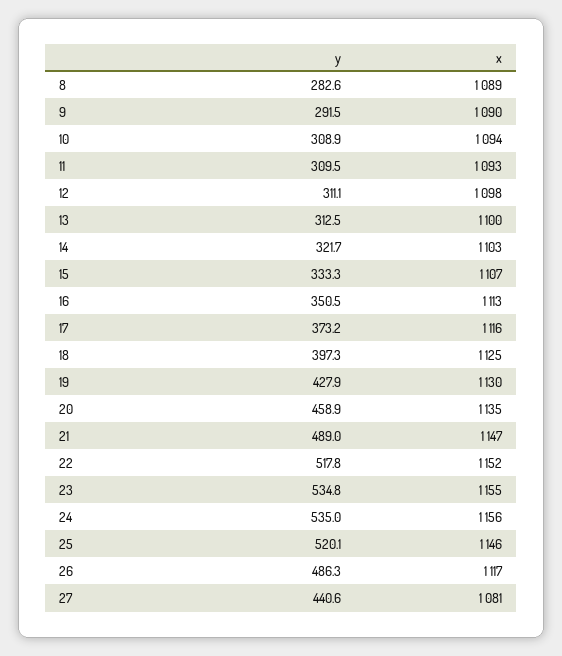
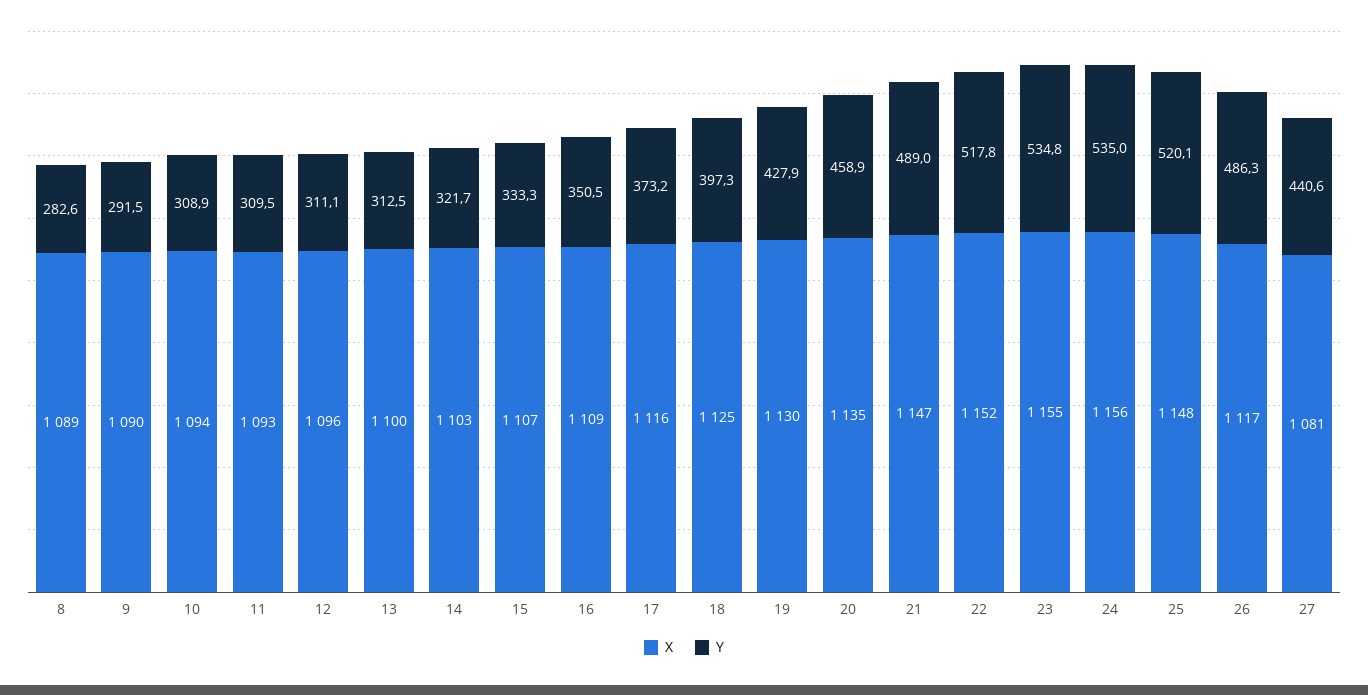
x, 12: 1098 -> 1096
x, 16: 1113 -> 1109
x, 25: 1146 -> 1148

